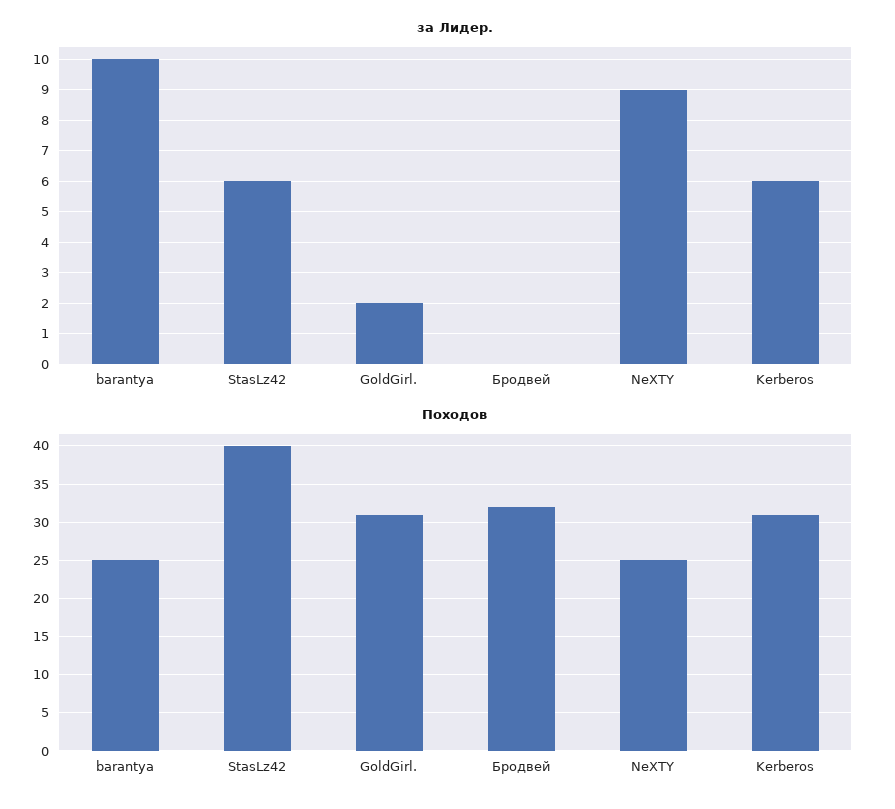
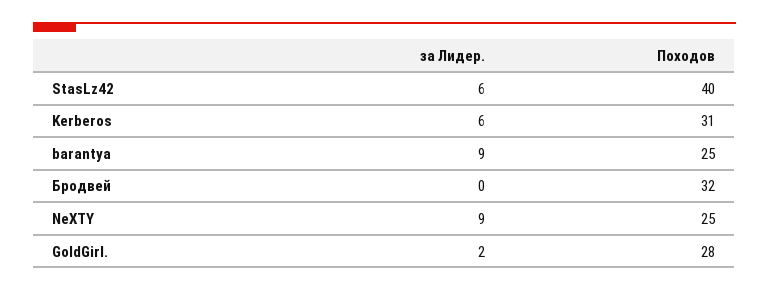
за Лидер., barantya: 10 -> 9
Походов, GoldGirl.: 31 -> 28

